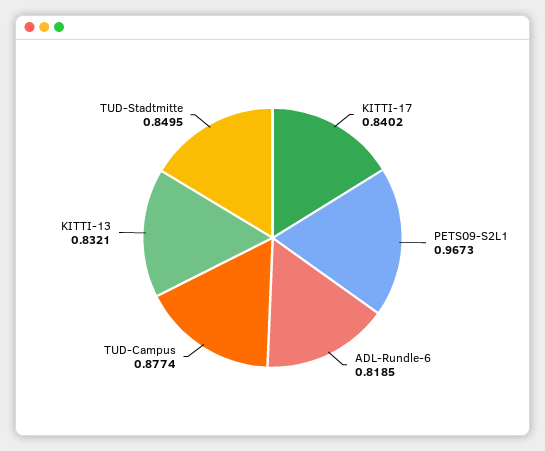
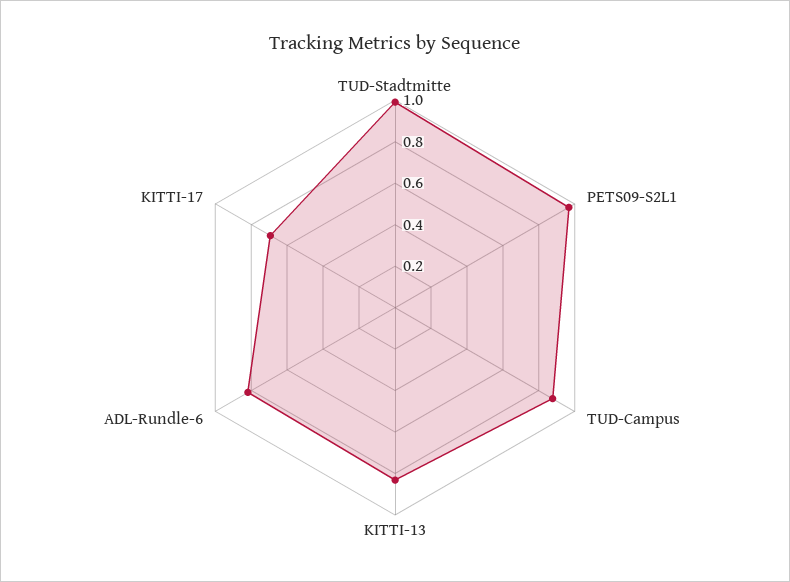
KITTI-17: 0.8402 -> 0.7
TUD-Stadtmitte: 0.8495 -> 1

